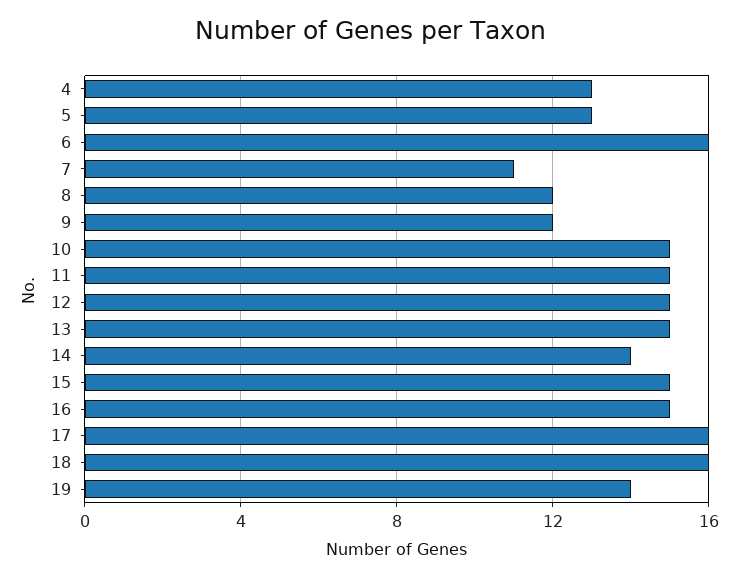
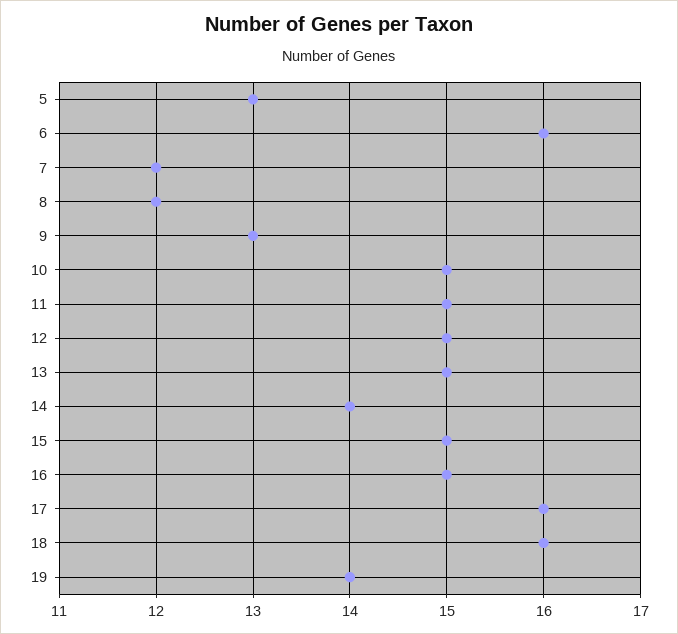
4: 13 -> none
7: 11 -> 12
9: 12 -> 13

